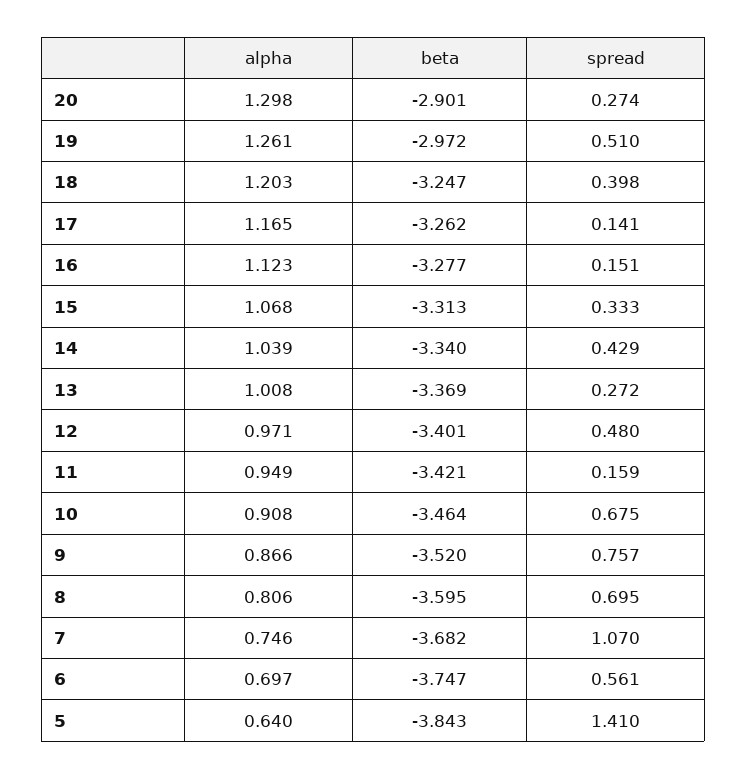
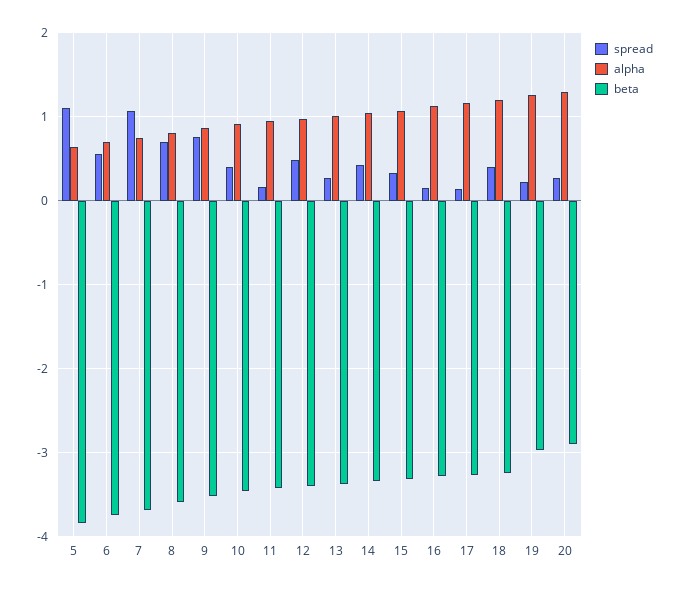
spread, 19: 0.51 -> 0.2
spread, 10: 0.675 -> 0.4
spread, 5: 1.41 -> 1.1

